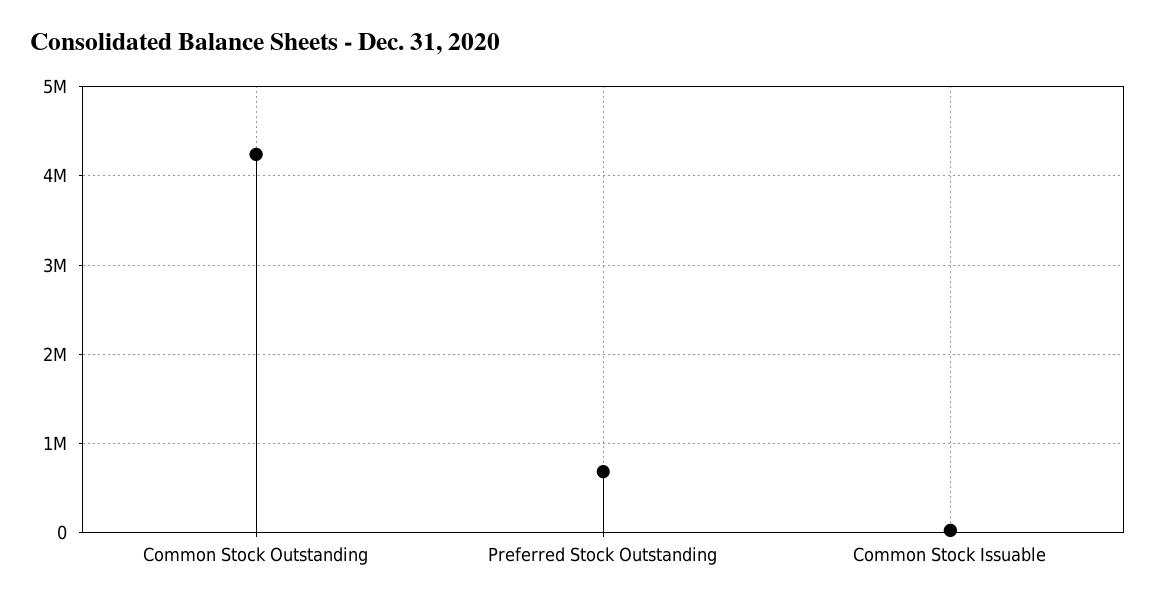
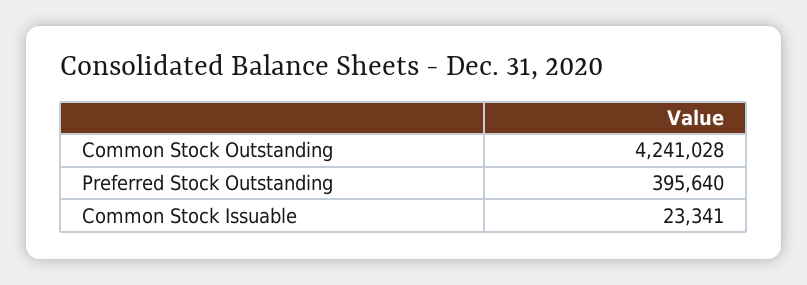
Preferred Stock Outstanding: 700000 -> 395640

